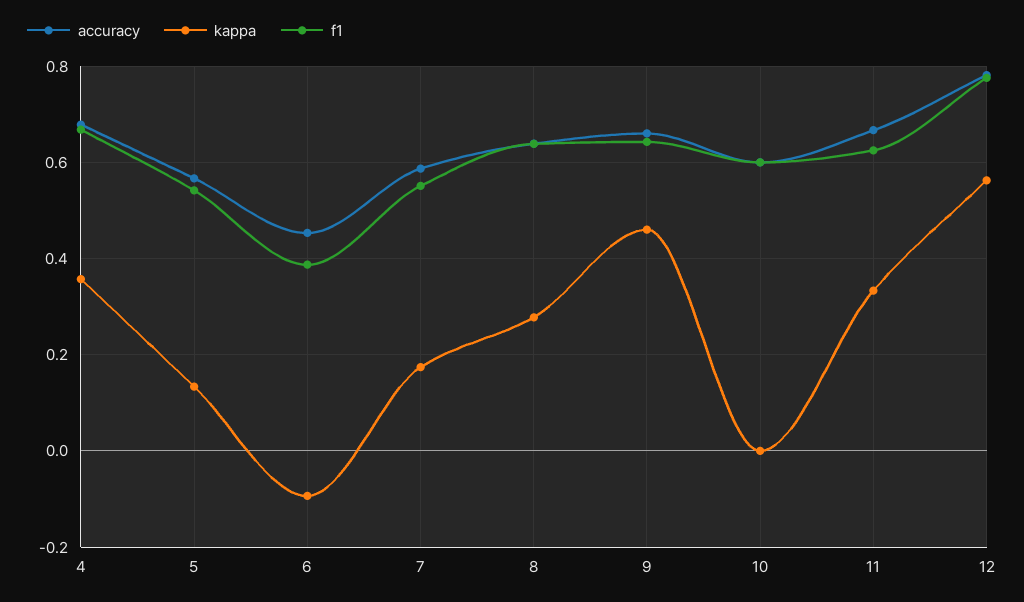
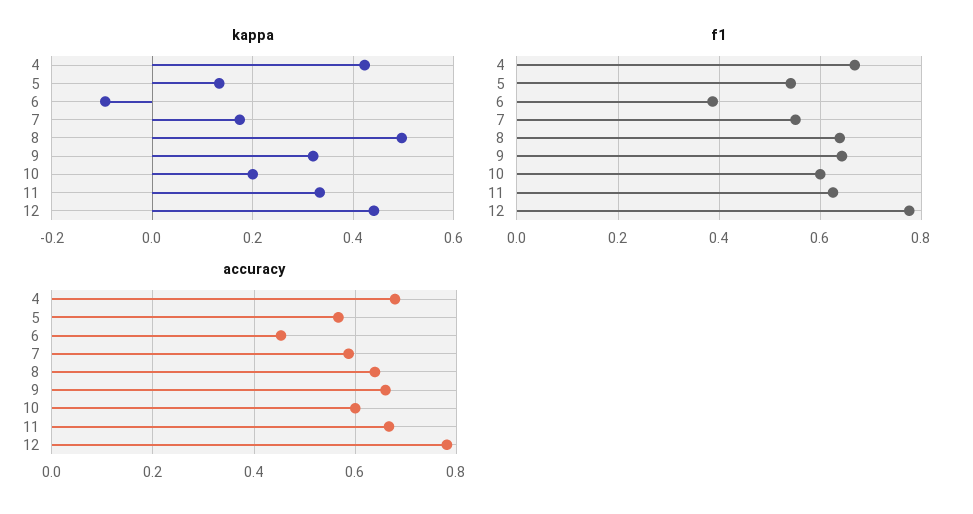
kappa, 4: 0.36 -> 0.42
kappa, 8: 0.28 -> 0.5
kappa, 9: 0.46 -> 0.32
kappa, 10: 0 -> 0.2
kappa, 12: 0.56 -> 0.44

